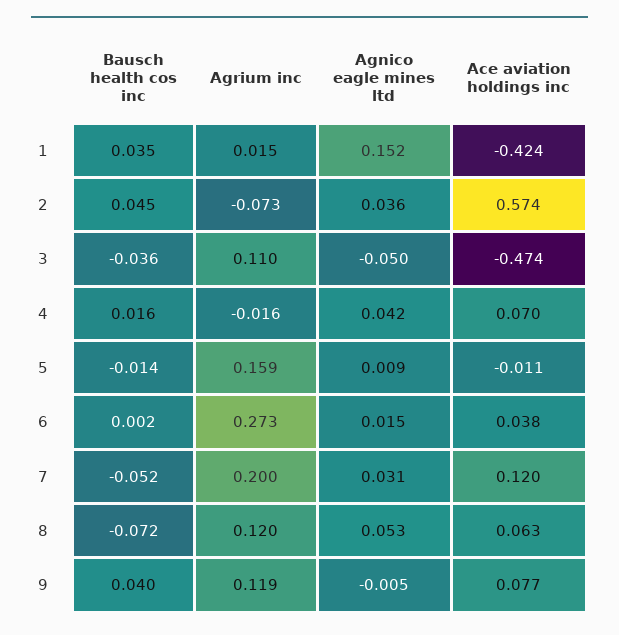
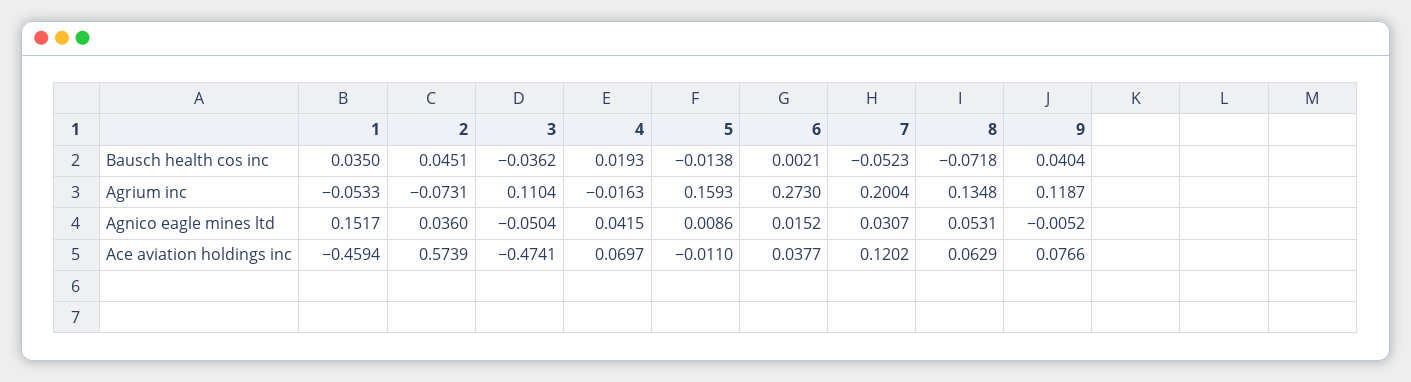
Agrium inc, 1: 0.015 -> -0.0533
Ace aviation holdings inc, 1: -0.424 -> -0.4594
Bausch health cos inc, 4: 0.016 -> 0.0193
Agrium inc, 8: 0.12 -> 0.1348

